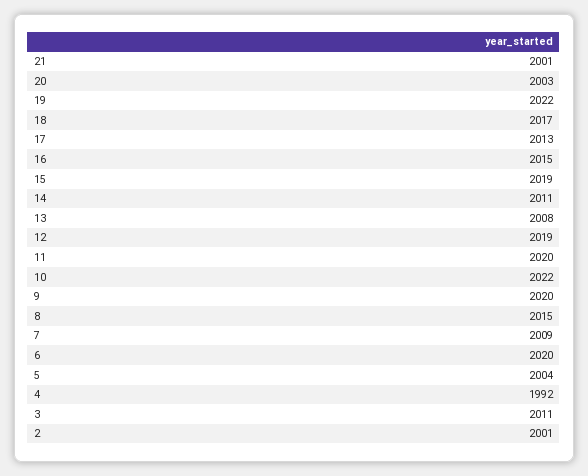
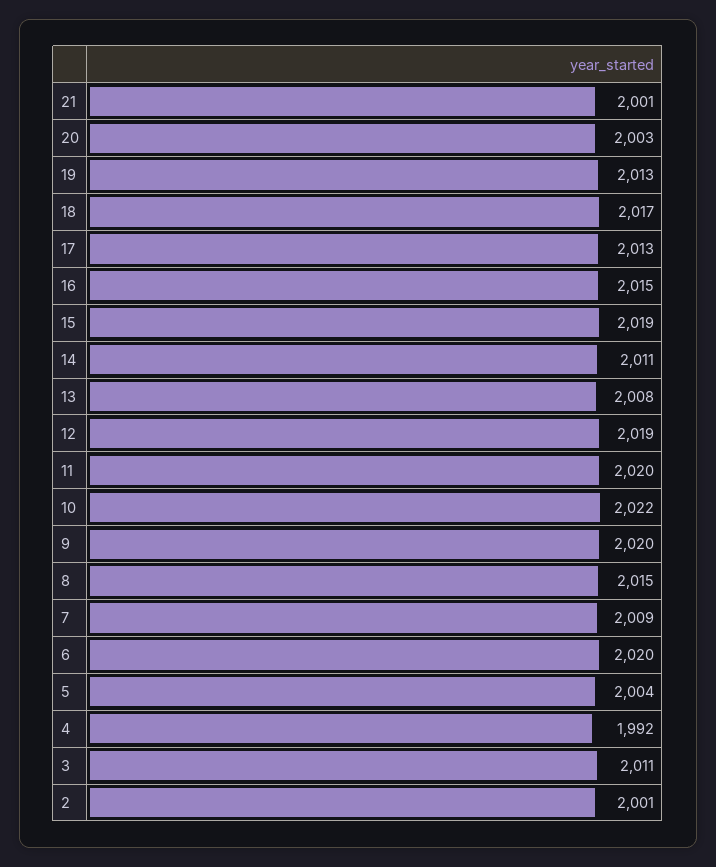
19: 2022 -> 2013

